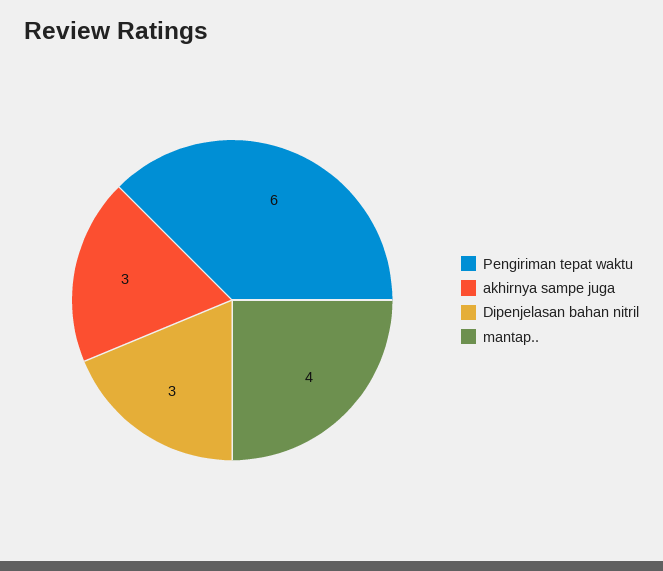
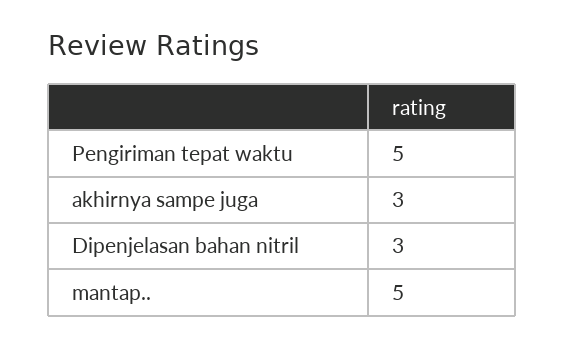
Pengiriman tepat waktu: 6 -> 5
mantap..: 4 -> 5

